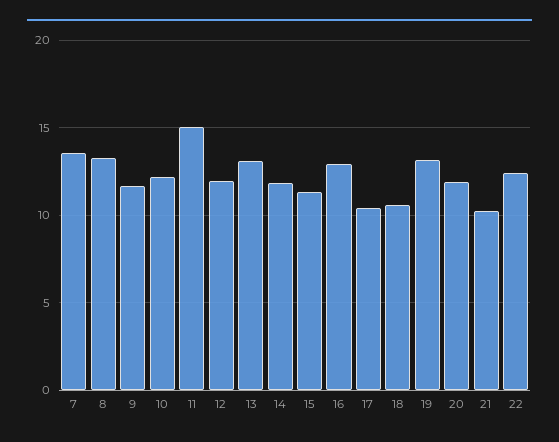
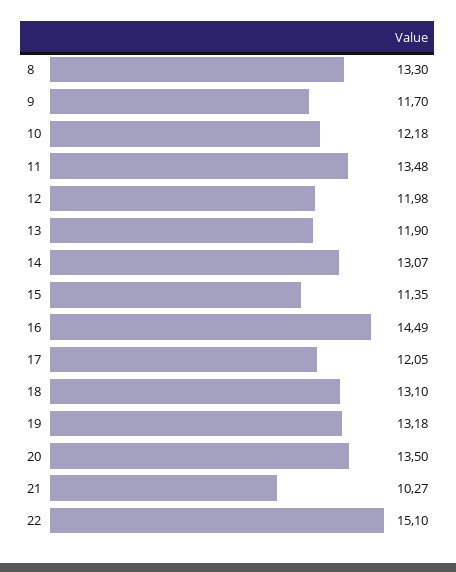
7: 13.5 -> none
11: 15 -> 13.48
13: 13 -> 11.9
14: 12 -> 13.07
16: 13 -> 14.49
17: 10.5 -> 12.05
18: 10.5 -> 13.1
20: 12 -> 13.5
22: 12.5 -> 15.1

